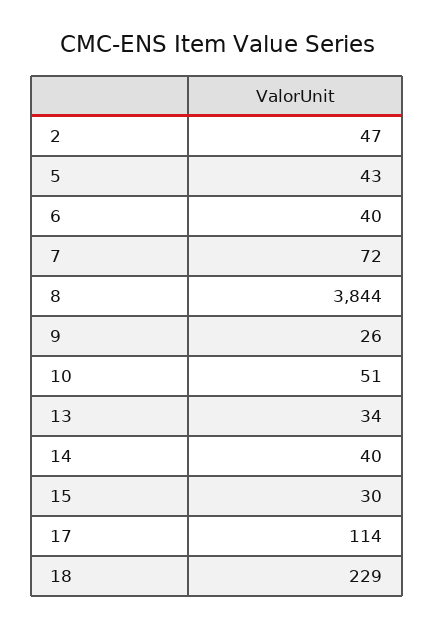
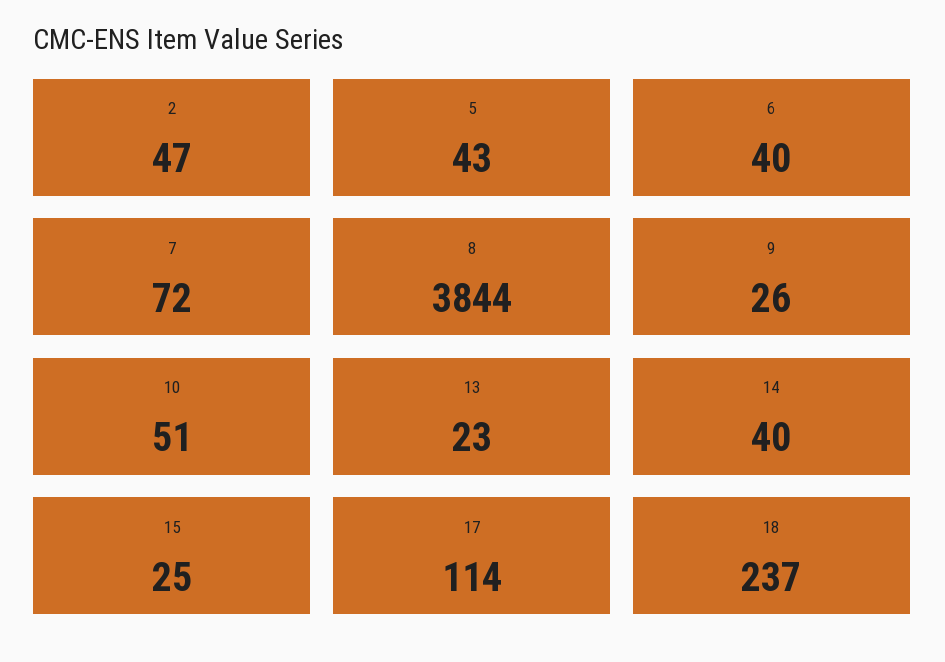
13: 34 -> 23
15: 30 -> 25
18: 229 -> 237

